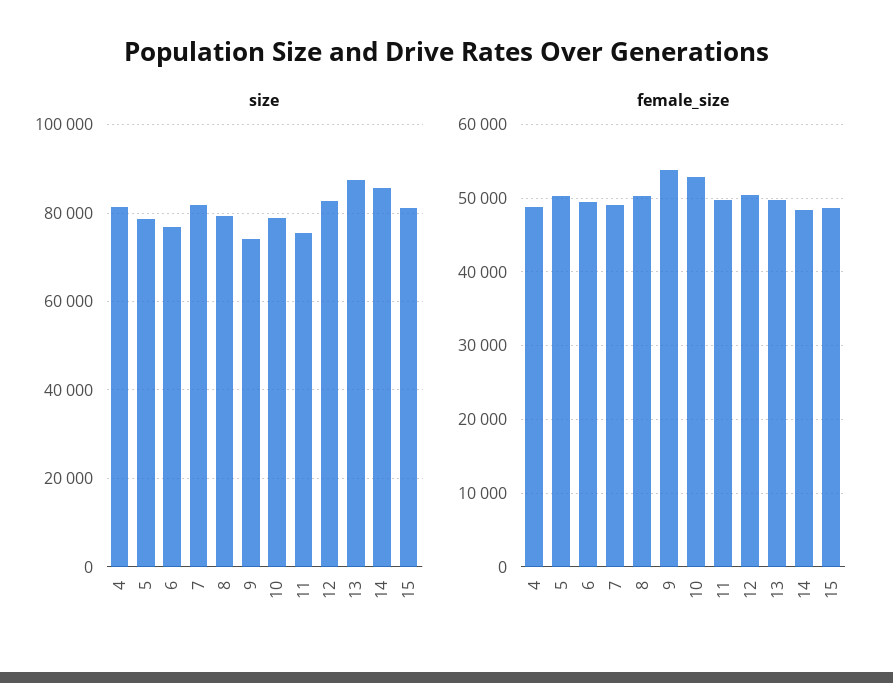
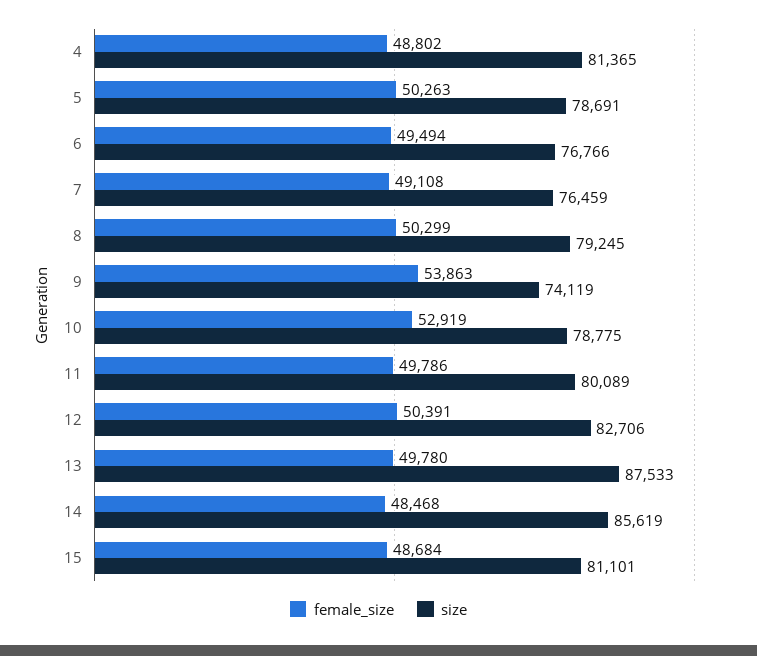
size, 7: 82000 -> 76459
size, 11: 76000 -> 80089

